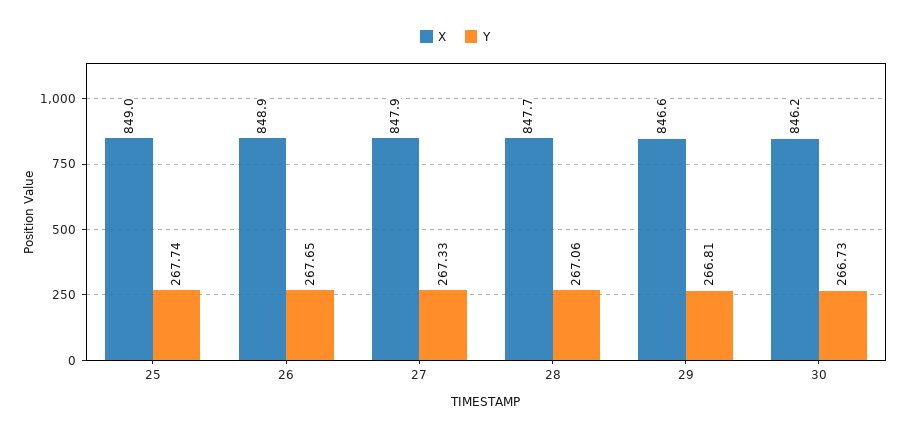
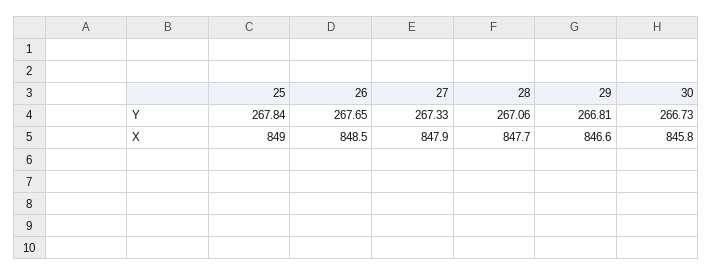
Y, 25: 267.74 -> 267.84
X, 26: 848.9 -> 848.5
X, 30: 846.2 -> 845.8

